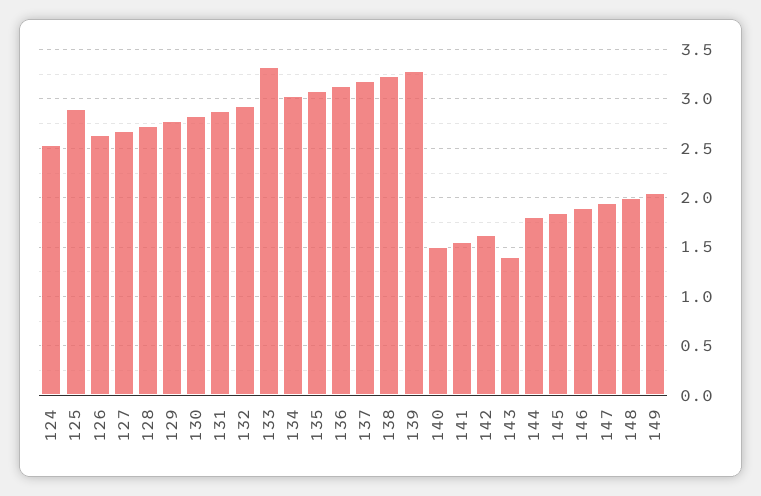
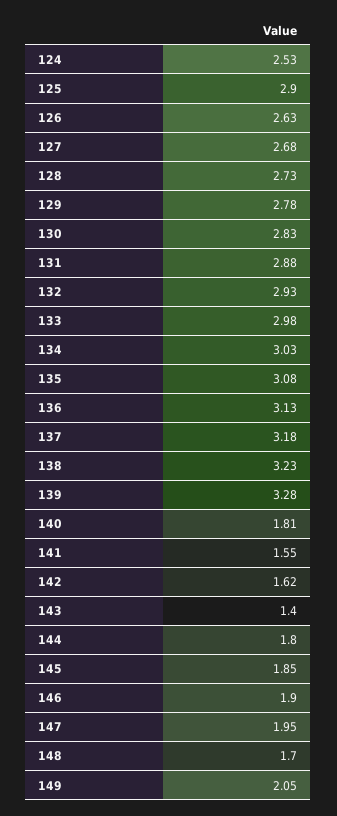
133: 3.3 -> 2.98
140: 1.5 -> 1.81
148: 2 -> 1.7

